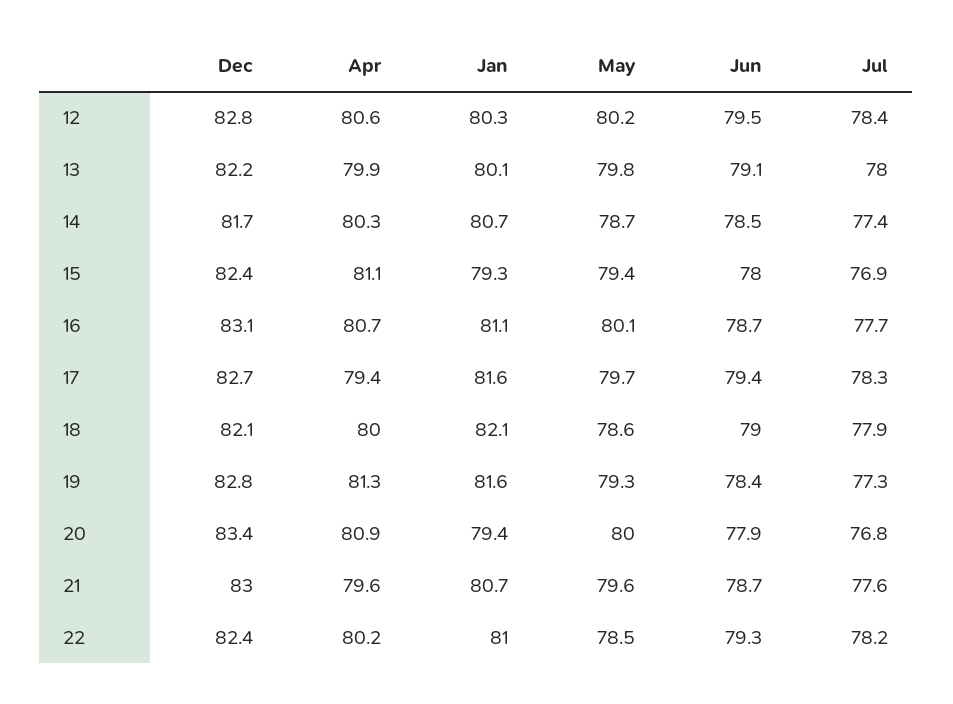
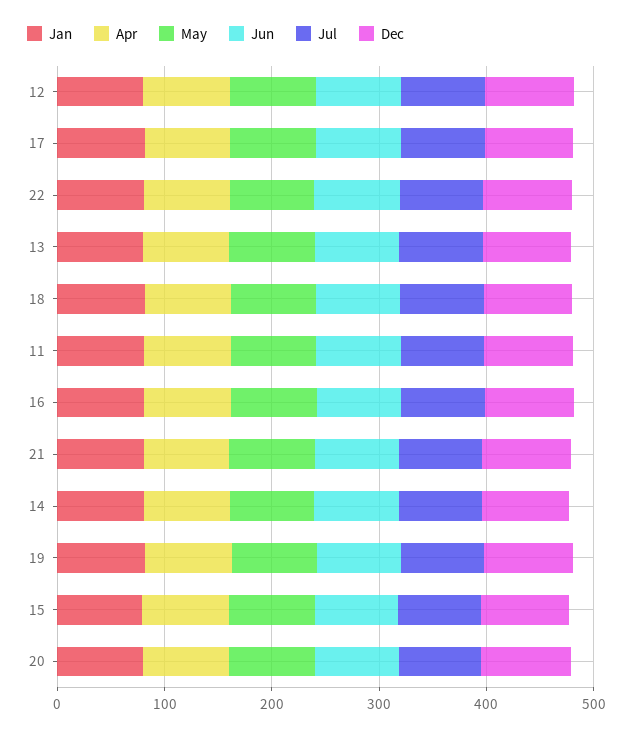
Jan, 11: none -> 80
Apr, 11: none -> 80
May, 11: none -> 80
Jun, 11: none -> 80
Jul, 11: none -> 80
Dec, 11: none -> 80

